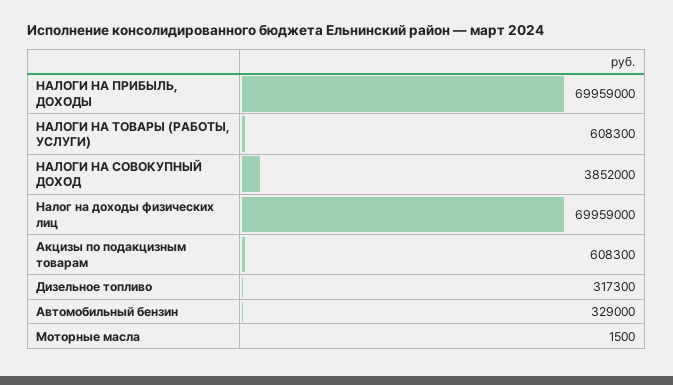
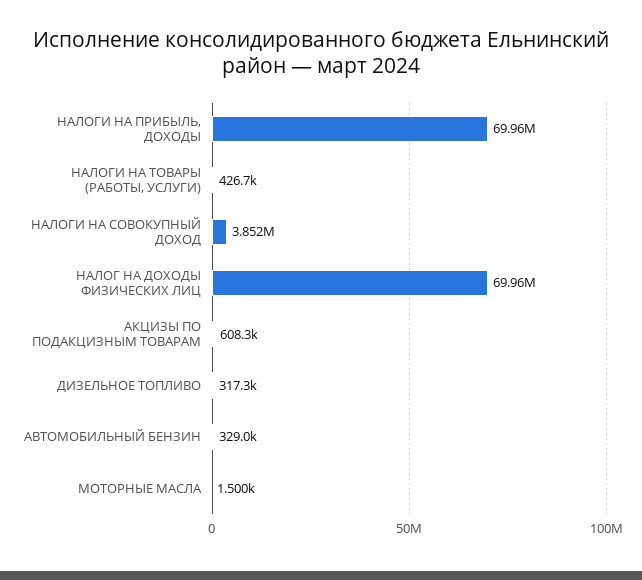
НАЛОГИ НА ТОВАРЫ (РАБОТЫ, УСЛУГИ): 608300 -> 426700

